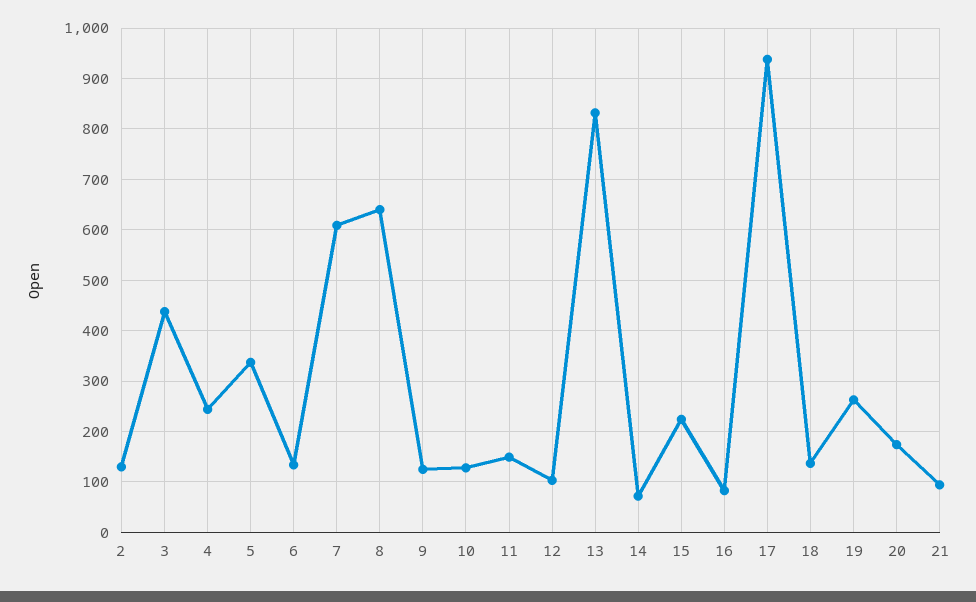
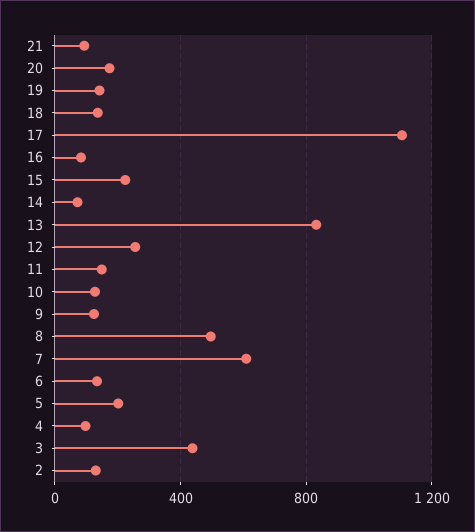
4: 240 -> 100
5: 340 -> 200
8: 640 -> 500
12: 100 -> 250
17: 940 -> 1100
19: 260 -> 150

